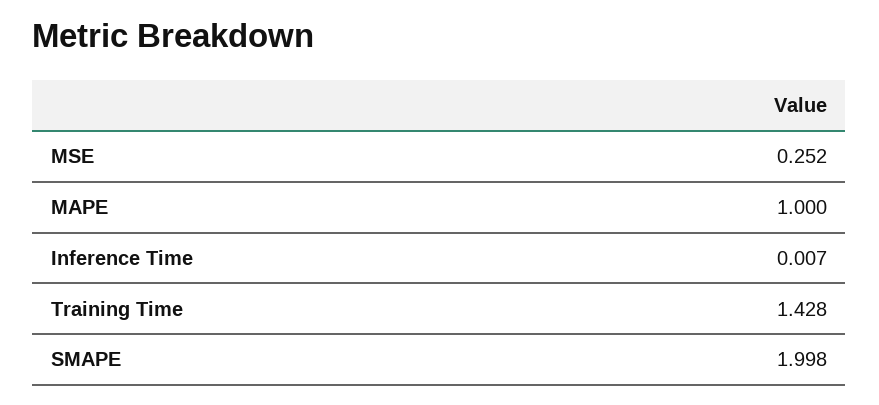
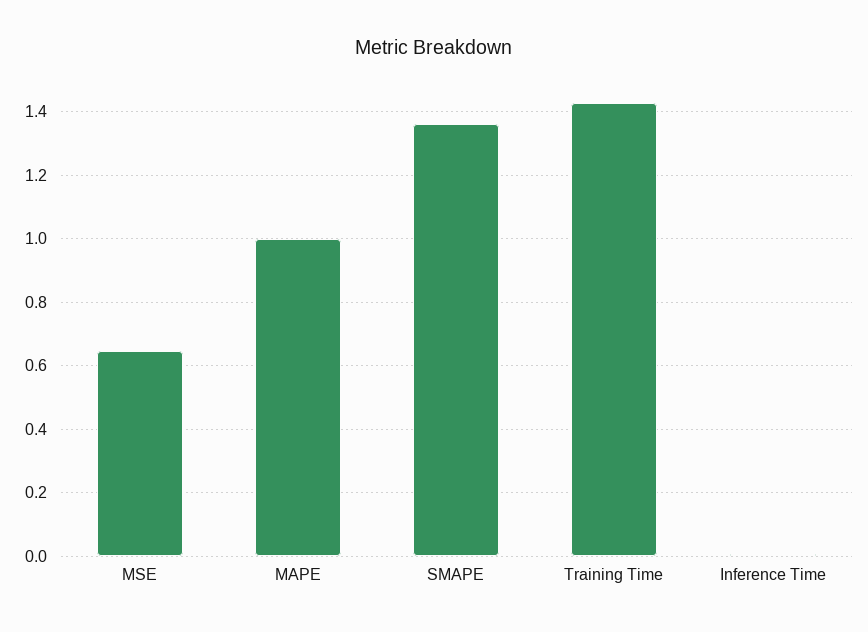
MSE: 0.252 -> 0.64
SMAPE: 1.998 -> 1.36

